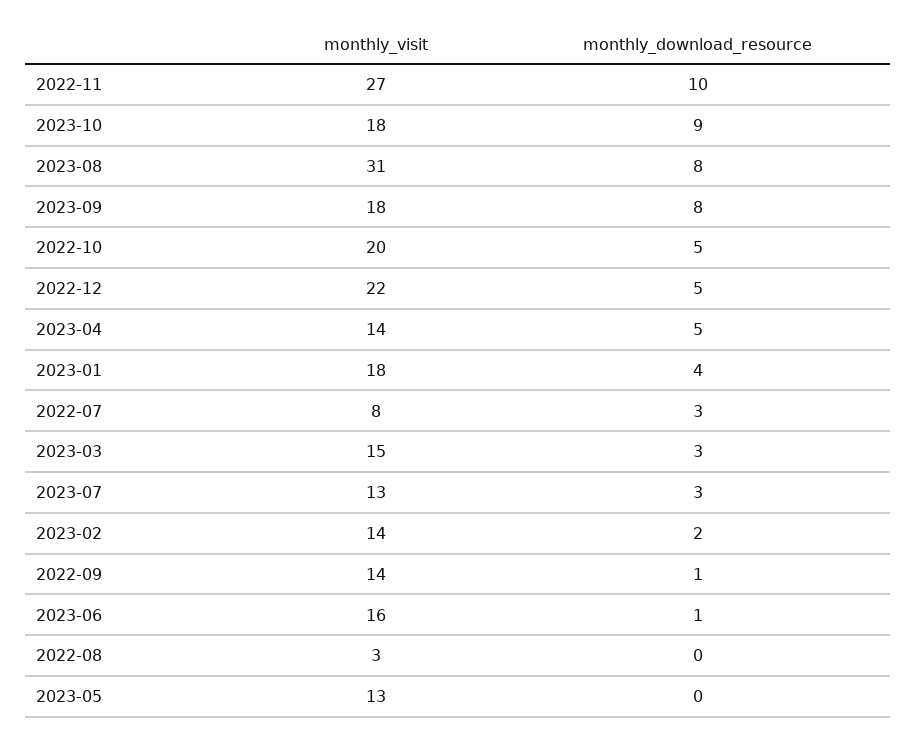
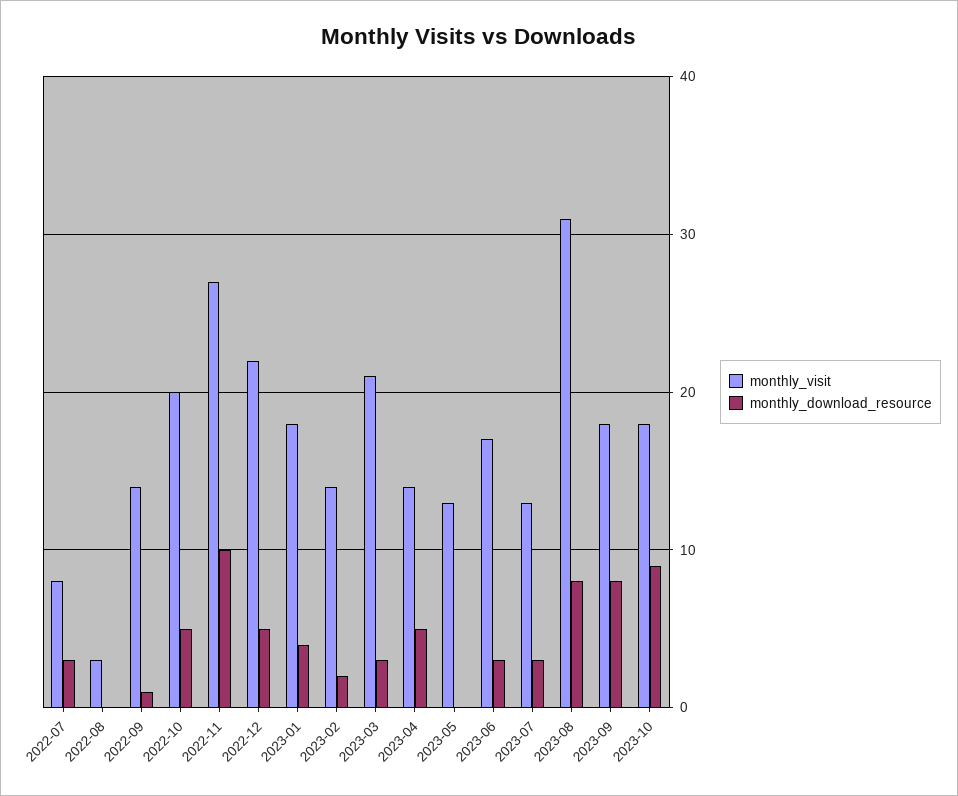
monthly_visit, 2023-03: 15 -> 21
monthly_visit, 2023-06: 16 -> 17
monthly_download_resource, 2023-06: 1 -> 3

